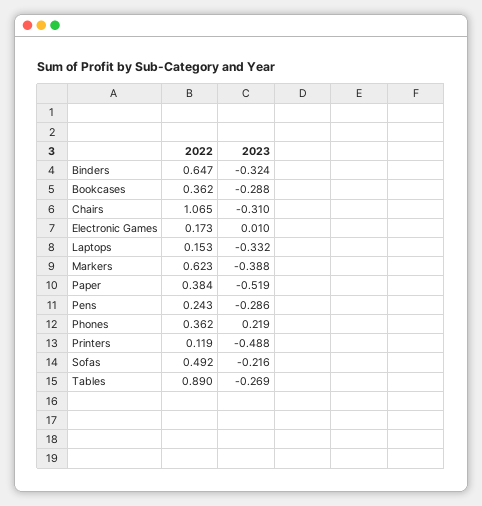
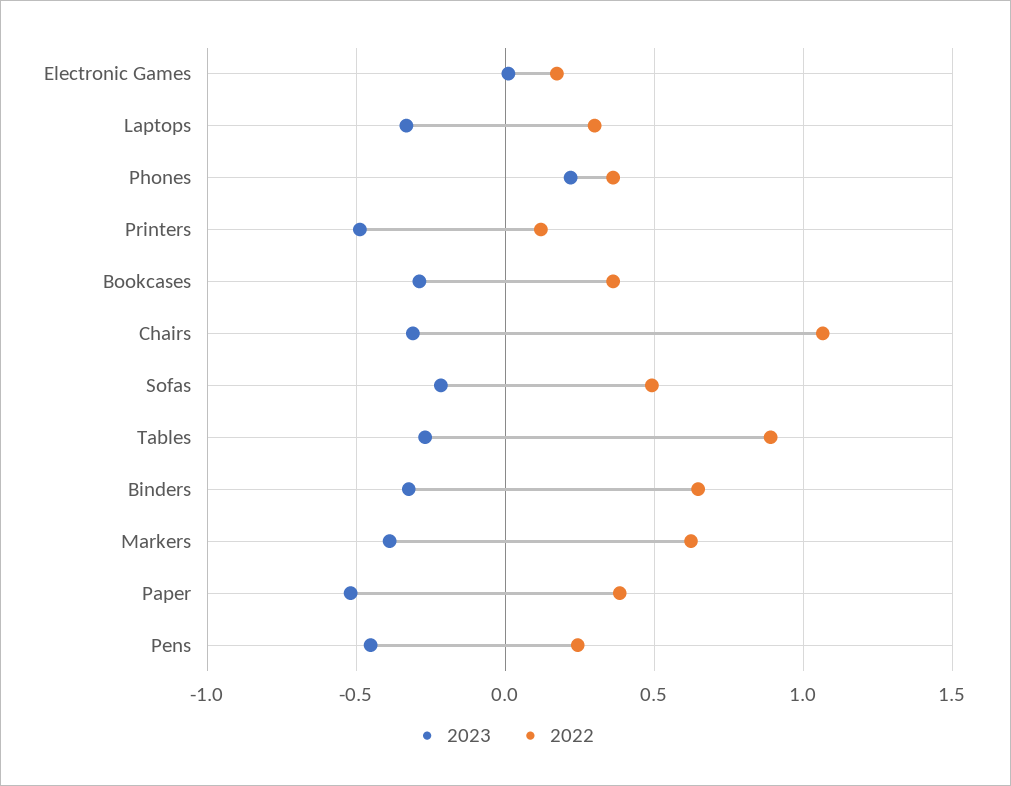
2022, Laptops: 0.153 -> 0.3
2023, Pens: -0.286 -> -0.45

